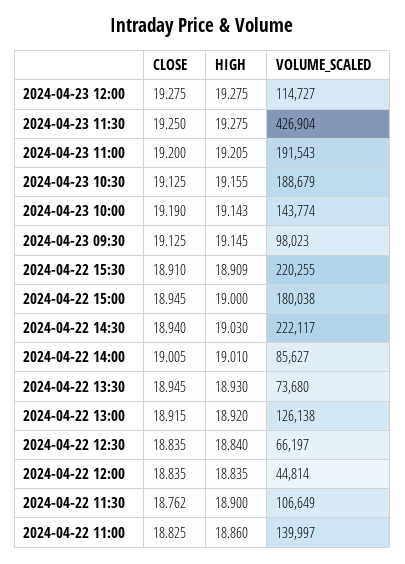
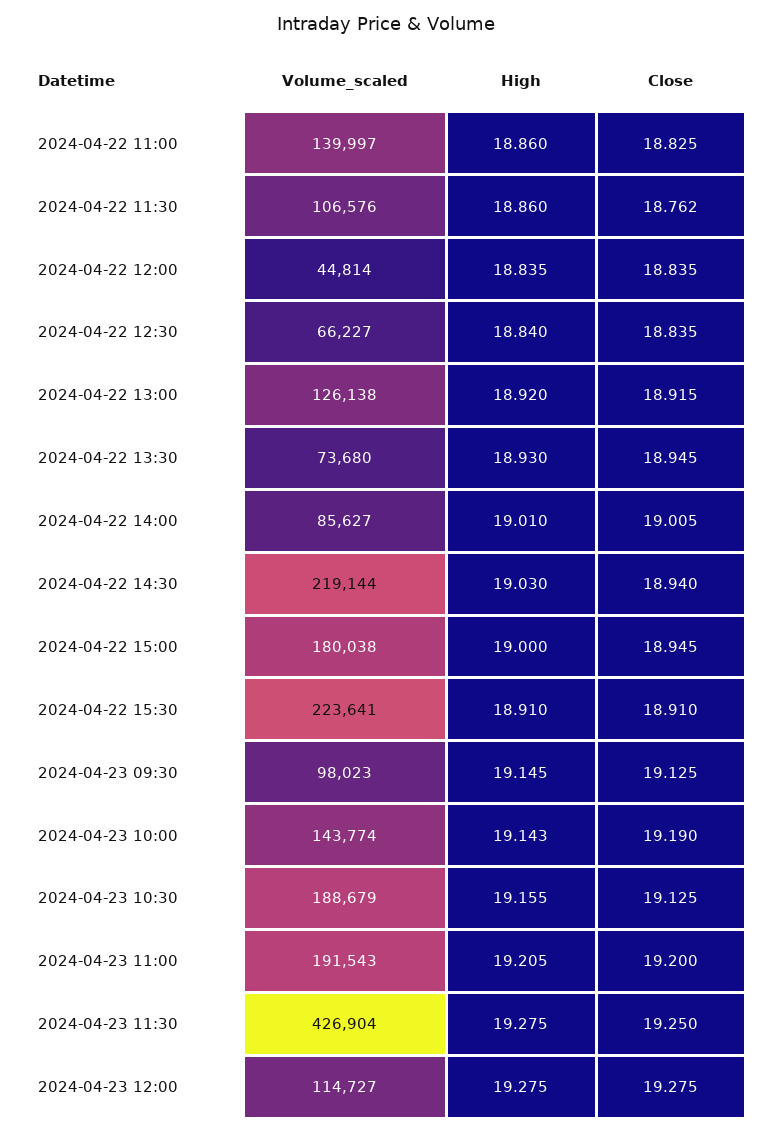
HIGH, 2024-04-22 15:30: 18.909 -> 18.91
VOLUME_SCALED, 2024-04-22 15:30: 220255 -> 223641
VOLUME_SCALED, 2024-04-22 14:30: 222117 -> 219144
VOLUME_SCALED, 2024-04-22 12:30: 66197 -> 66227
HIGH, 2024-04-22 11:30: 18.9 -> 18.86
VOLUME_SCALED, 2024-04-22 11:30: 106649 -> 106576

